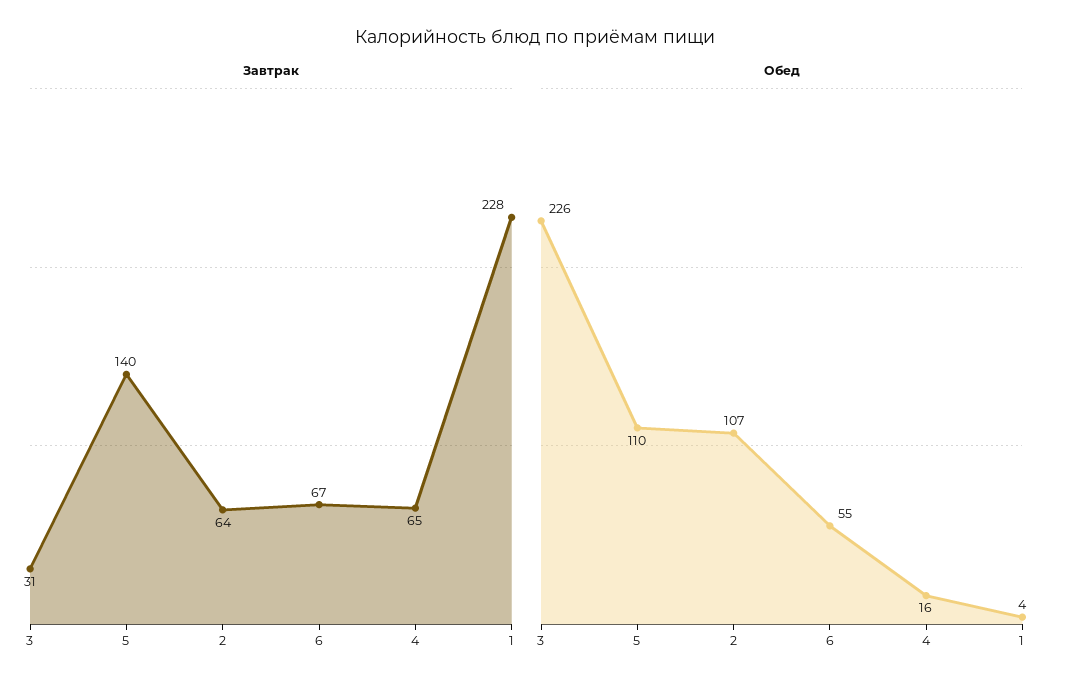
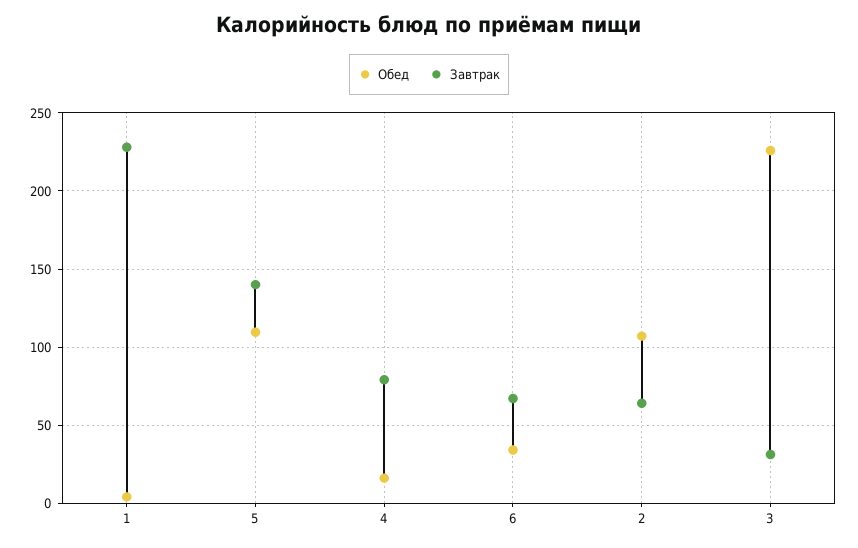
Завтрак, 4: 65 -> 80
Обед, 6: 55 -> 35

